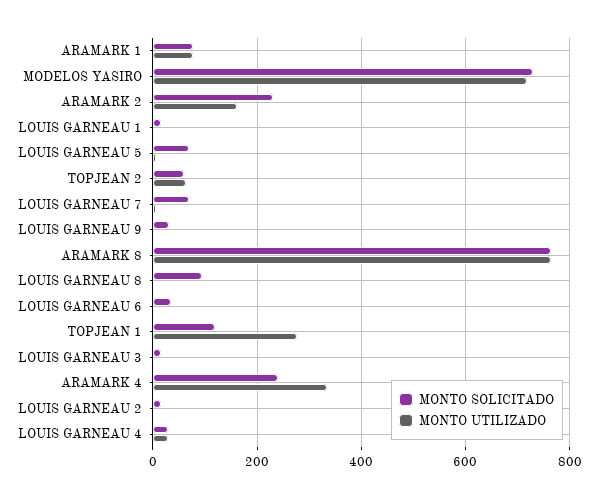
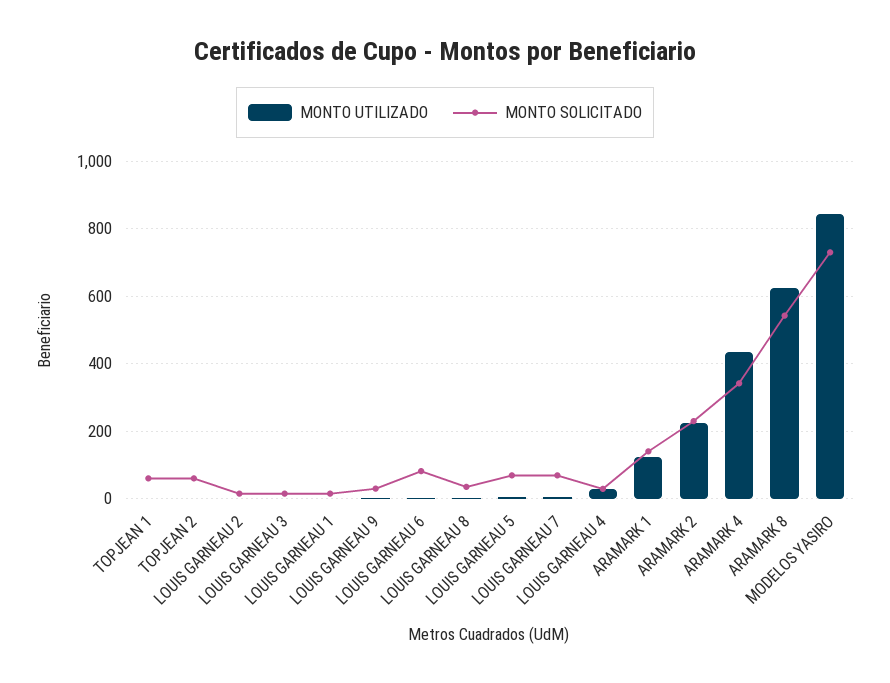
MONTO SOLICITADO, ARAMARK 1: 80 -> 140
MONTO UTILIZADO, ARAMARK 1: 80 -> 120
MONTO UTILIZADO, MODELOS YASIRO: 720 -> 840
MONTO UTILIZADO, ARAMARK 2: 160 -> 220
MONTO UTILIZADO, TOPJEAN 2: 60 -> 0
MONTO SOLICITADO, ARAMARK 8: 760 -> 540
MONTO UTILIZADO, ARAMARK 8: 760 -> 620
MONTO SOLICITADO, LOUIS GARNEAU 8: 100 -> 40
MONTO SOLICITADO, LOUIS GARNEAU 6: 40 -> 80
MONTO SOLICITADO, TOPJEAN 1: 120 -> 60
MONTO UTILIZADO, TOPJEAN 1: 280 -> 0
MONTO SOLICITADO, ARAMARK 4: 240 -> 340
MONTO UTILIZADO, ARAMARK 4: 340 -> 440

